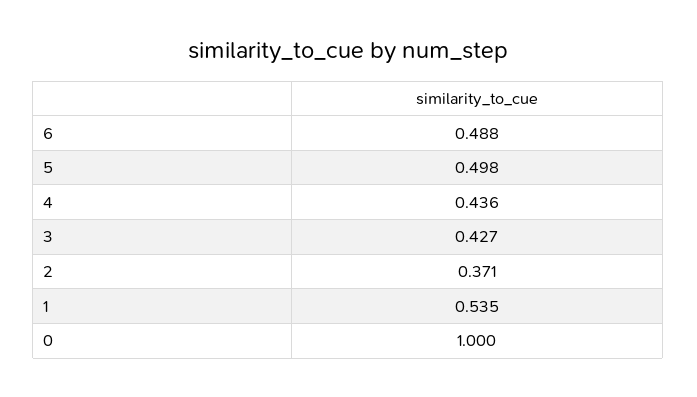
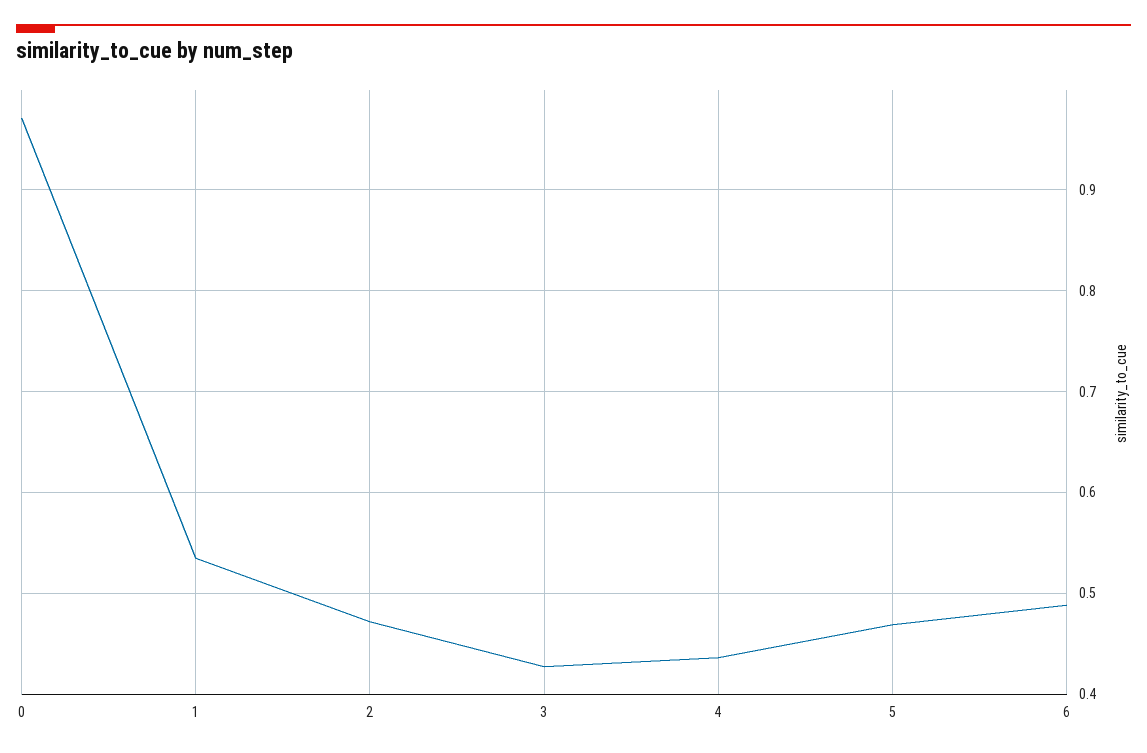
5: 0.498 -> 0.47
2: 0.371 -> 0.47
0: 1 -> 0.97

